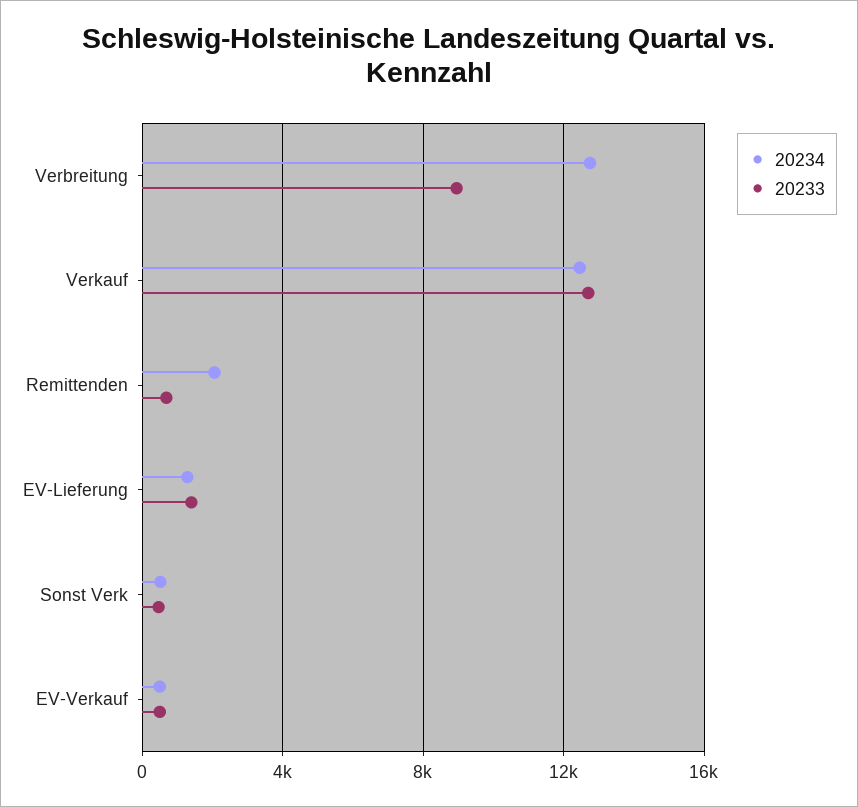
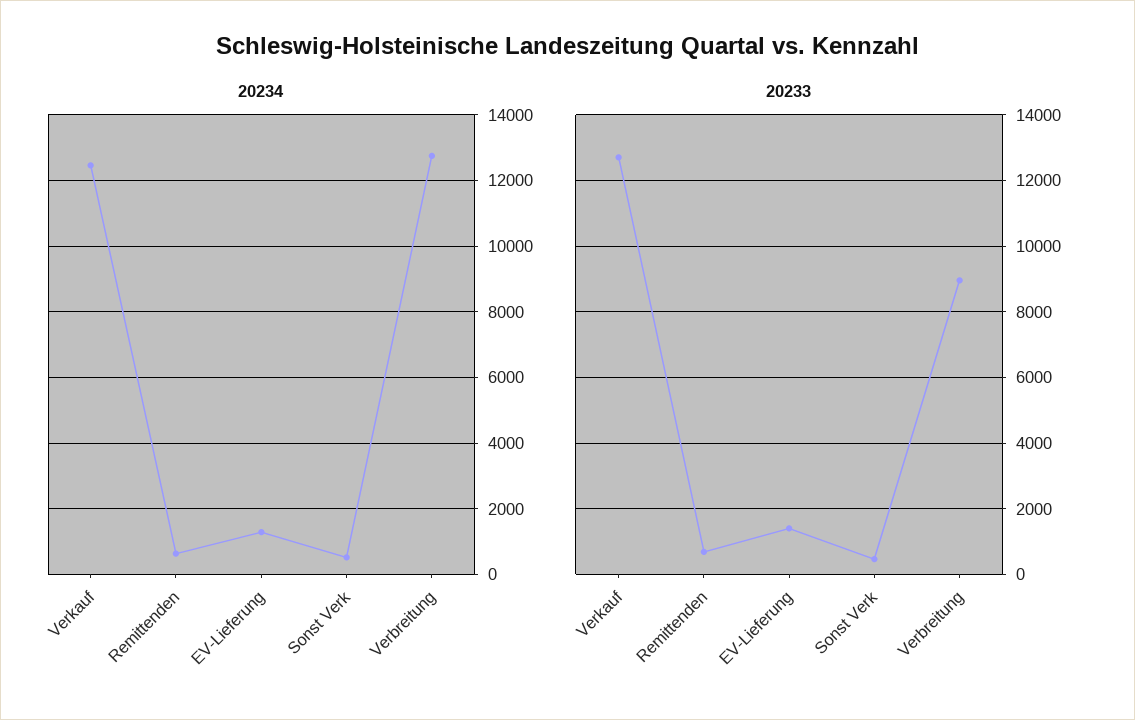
20234, Remittenden: 2000 -> 600
20234, EV-Verkauf: 500 -> none
20233, EV-Verkauf: 500 -> none

